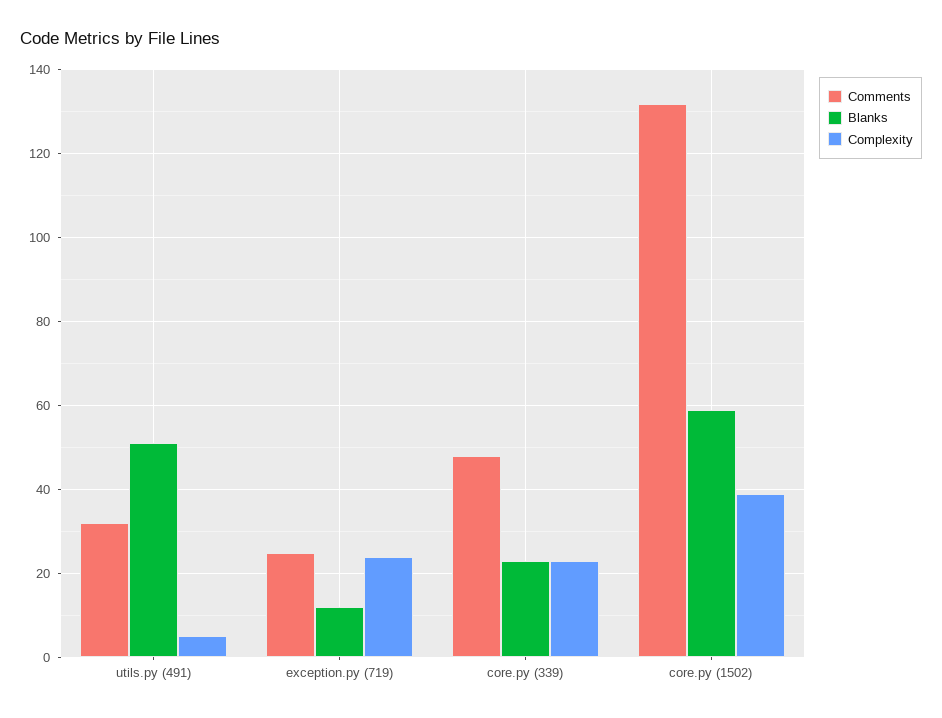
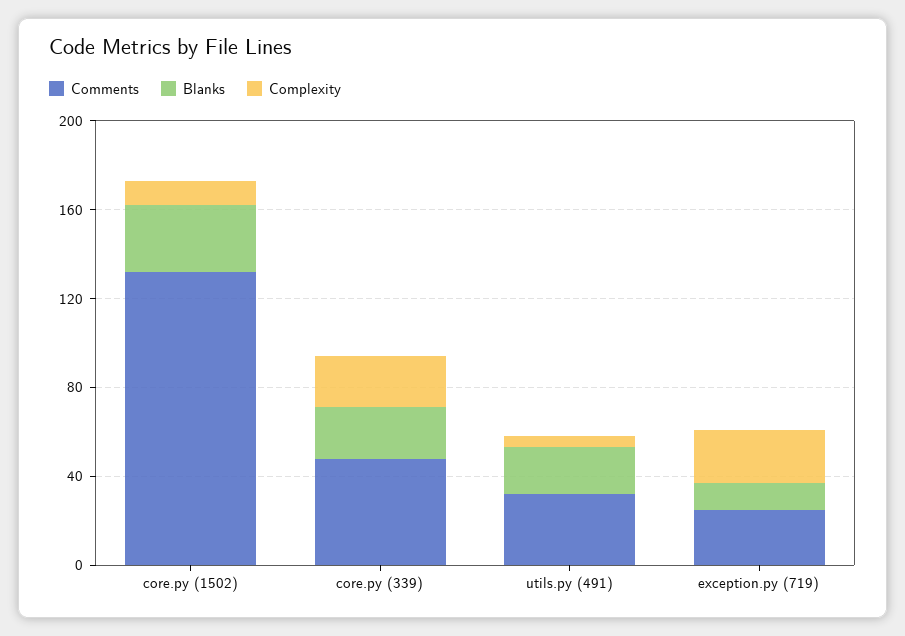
Blanks, utils.py (491): 50 -> 20
Blanks, core.py (1502): 60 -> 30
Complexity, core.py (1502): 40 -> 10

